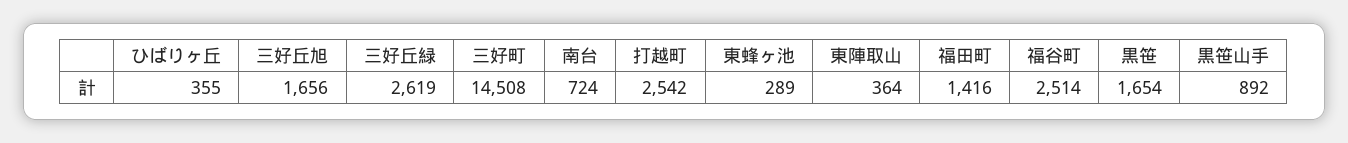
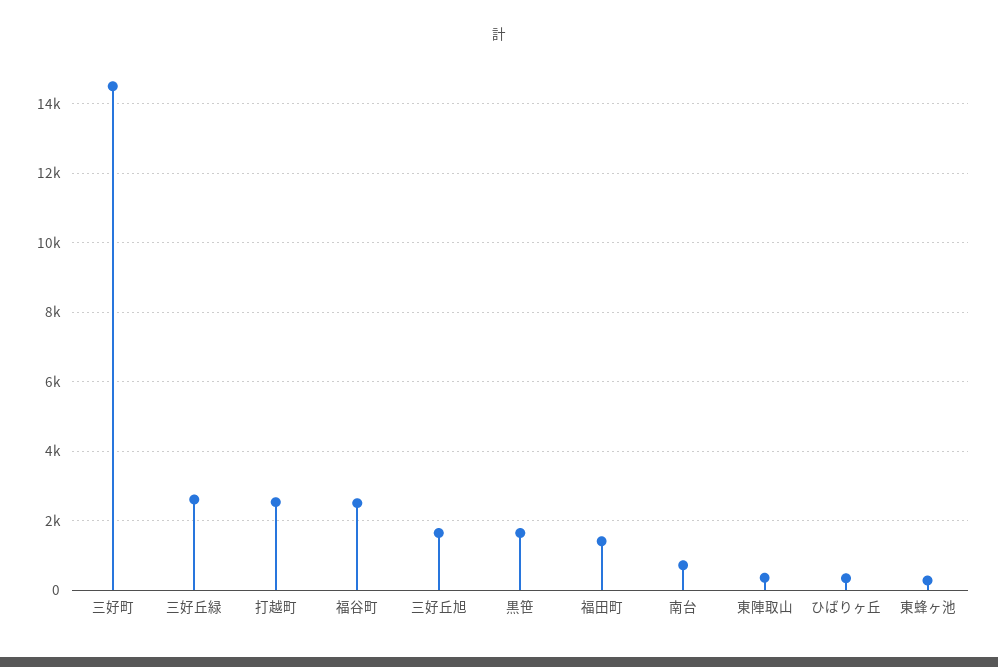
黒笹山手: 892 -> none

